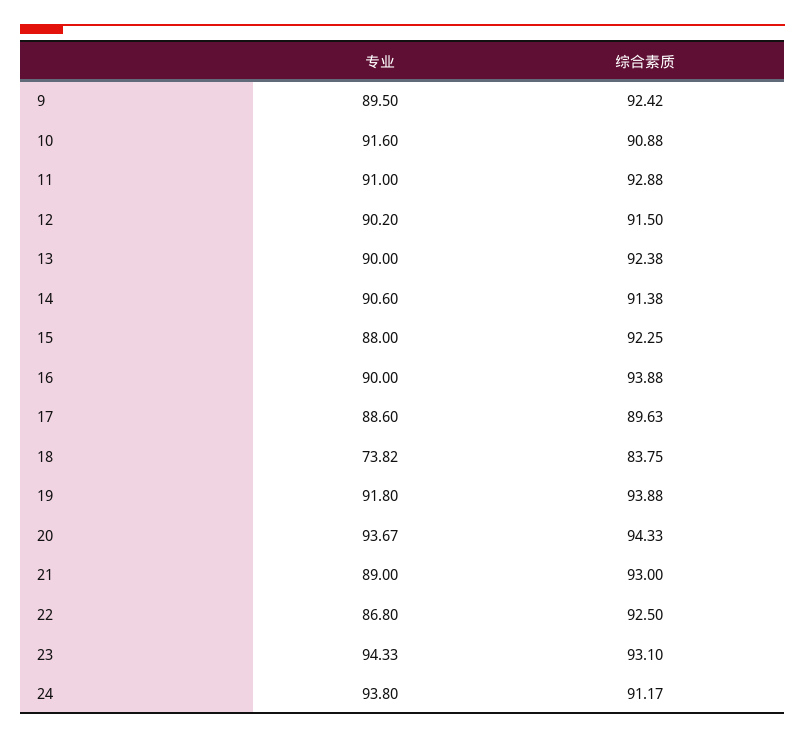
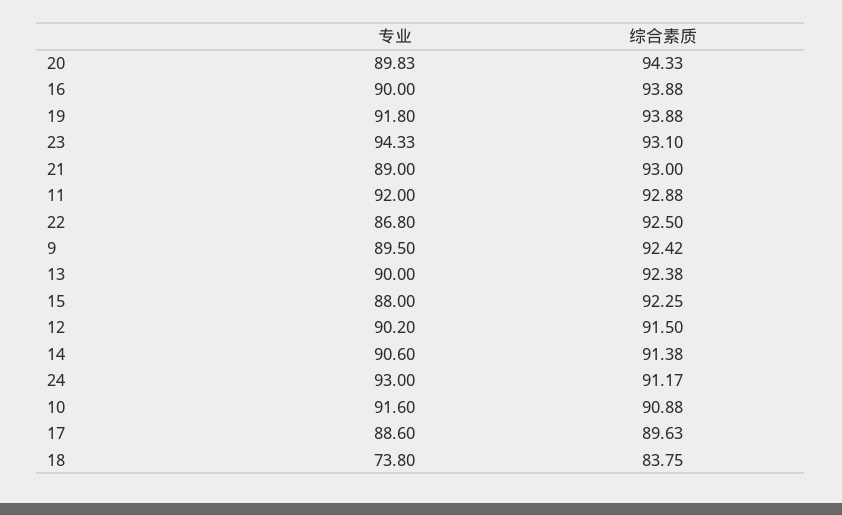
专业, 11: 91 -> 92
专业, 18: 73.82 -> 73.8
专业, 20: 93.67 -> 89.83
专业, 24: 93.8 -> 93

